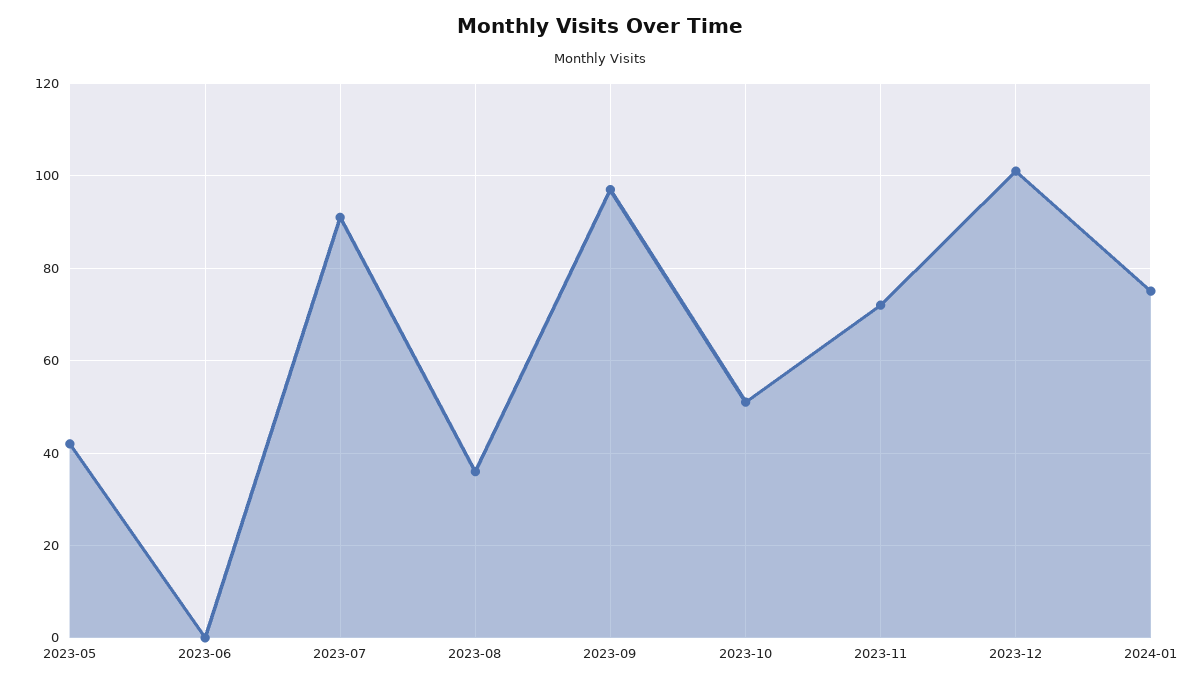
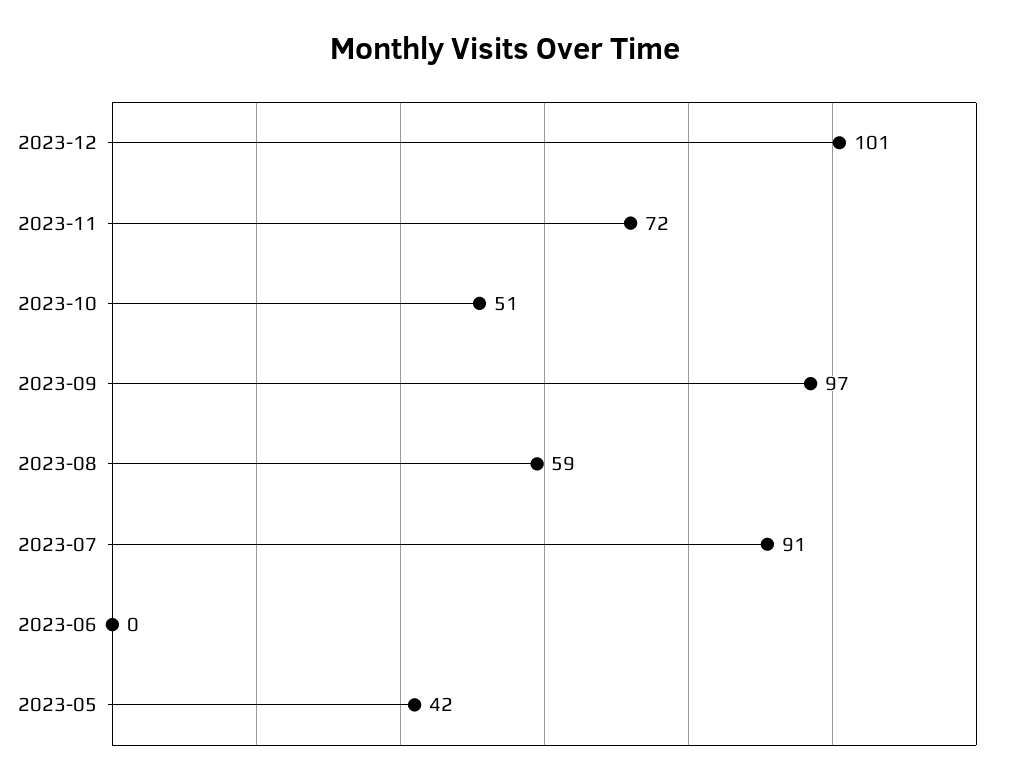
2023-08: 35 -> 59
2024-01: 75 -> none

